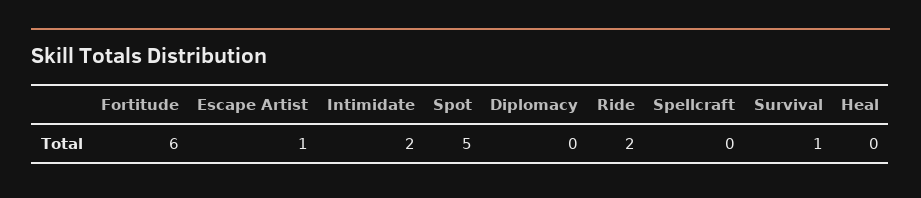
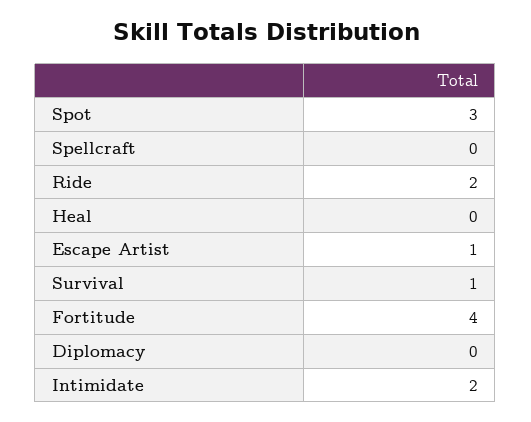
Fortitude: 6 -> 4
Spot: 5 -> 3

